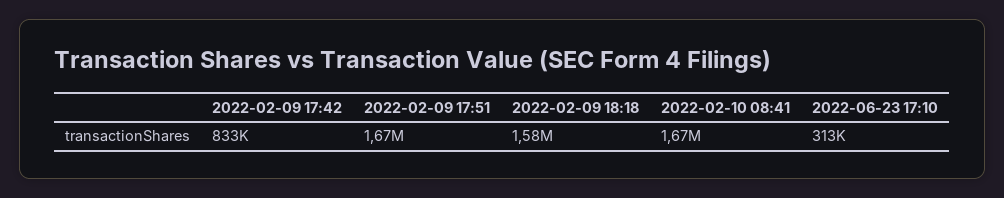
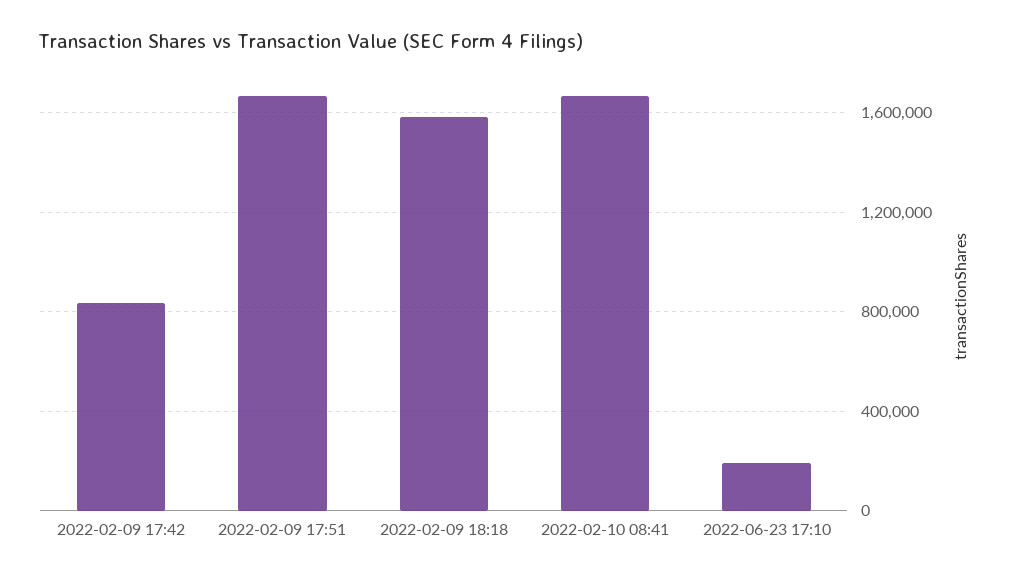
2022-06-23 17:10: 313000 -> 200000

